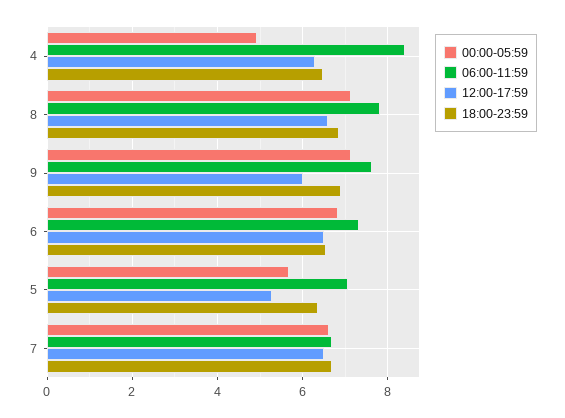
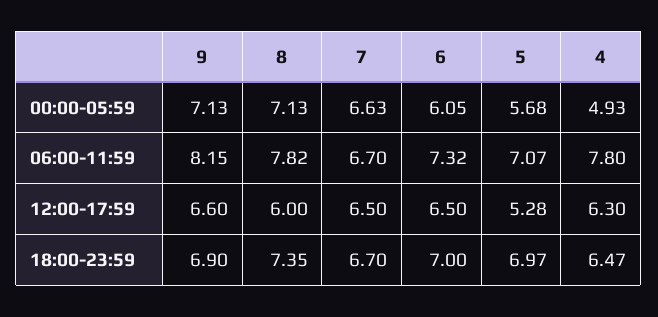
06:00-11:59, 4: 8.4 -> 7.8
12:00-17:59, 8: 6.6 -> 6
18:00-23:59, 8: 6.8 -> 7.35
06:00-11:59, 9: 7.6 -> 8.15
12:00-17:59, 9: 6 -> 6.6
00:00-05:59, 6: 6.8 -> 6.05
18:00-23:59, 6: 6.6 -> 7
18:00-23:59, 5: 6.4 -> 6.97

